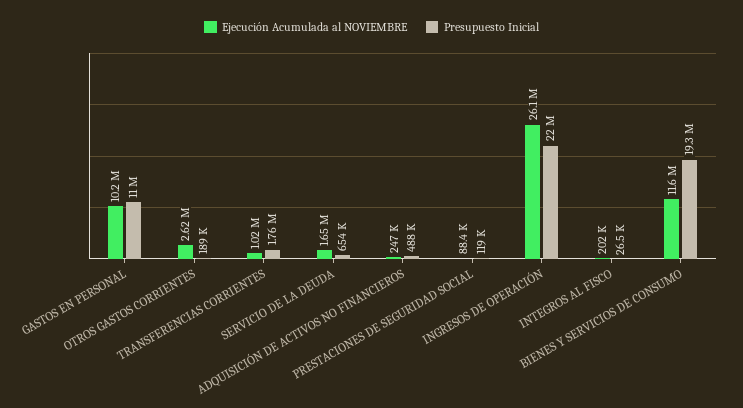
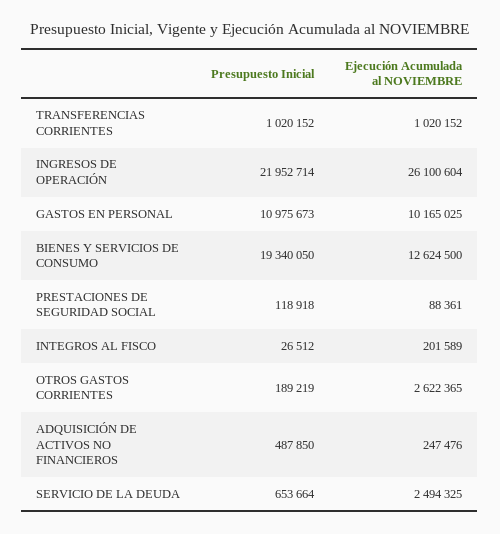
Presupuesto Inicial, TRANSFERENCIAS CORRIENTES: 1760000 -> 1020152
Ejecución Acumulada al NOVIEMBRE, SERVICIO DE LA DEUDA: 1650000 -> 2494325
Ejecución Acumulada al NOVIEMBRE, BIENES Y SERVICIOS DE CONSUMO: 11600000 -> 12624500

